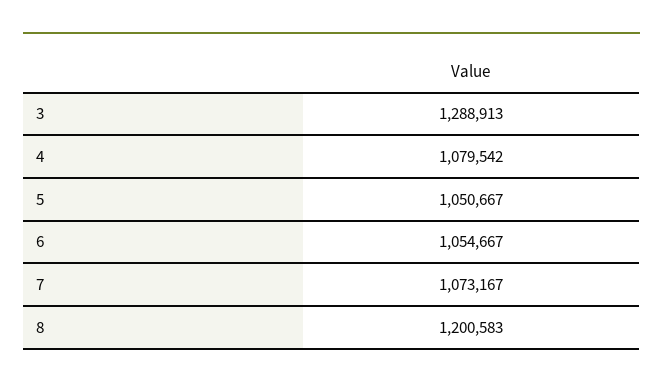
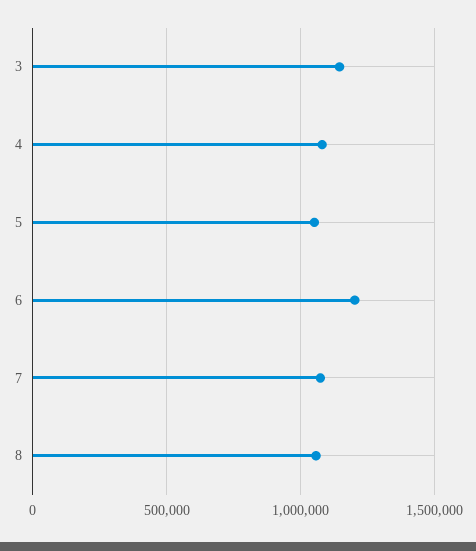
3: 1288913 -> 1150000
6: 1054667 -> 1200000
8: 1200583 -> 1050000

